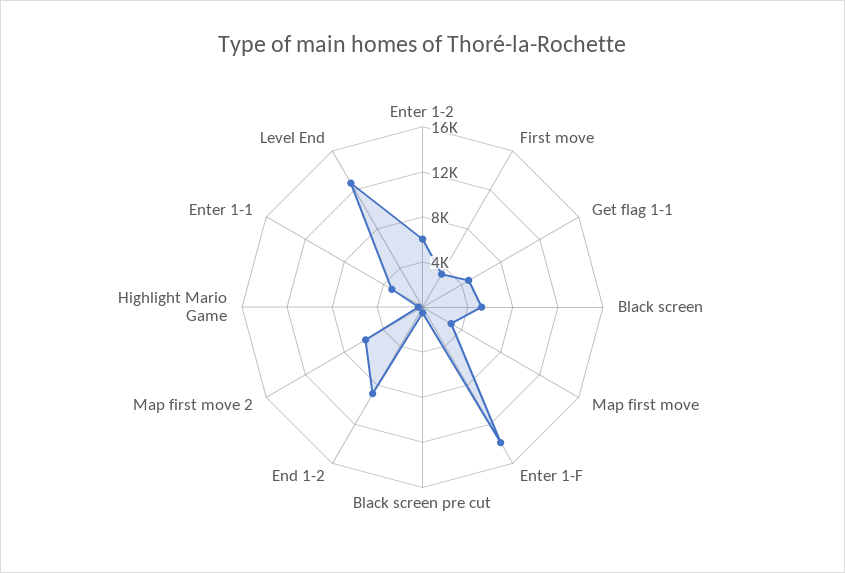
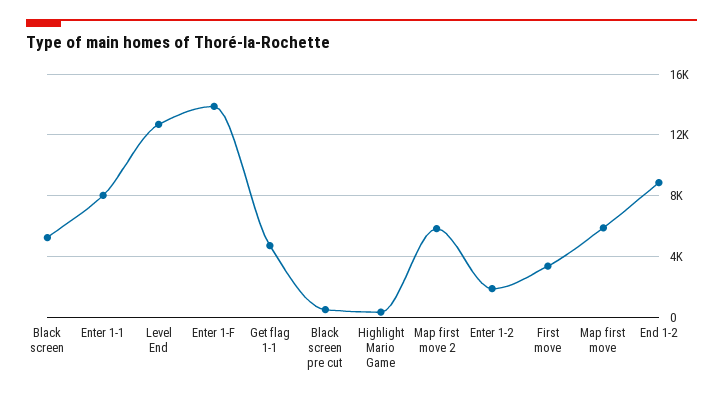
Enter 1-2: 6000 -> 2000
Map first move: 3000 -> 6000
Enter 1-1: 3000 -> 8000

